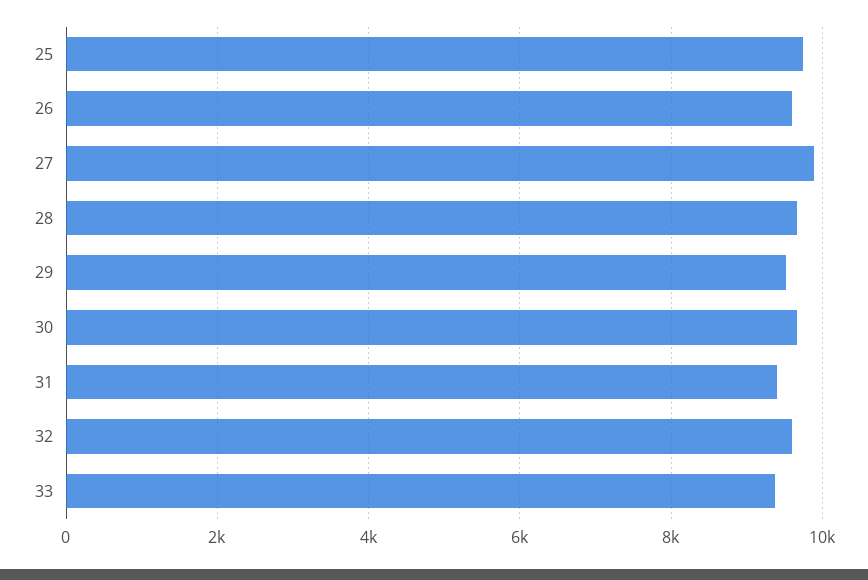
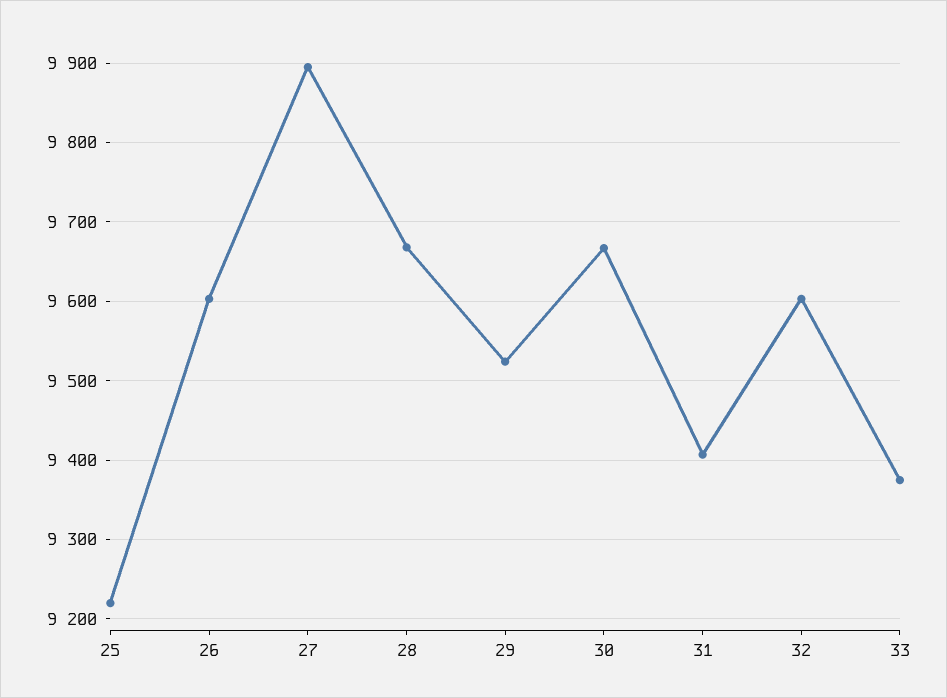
25: 9800 -> 9220

